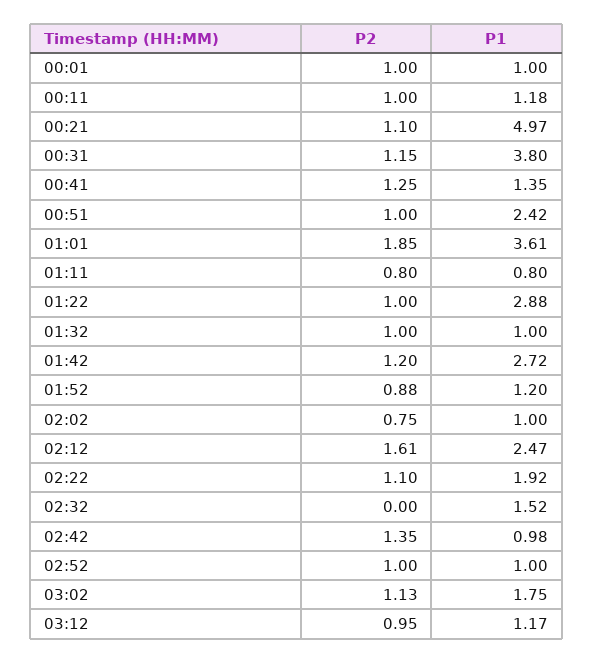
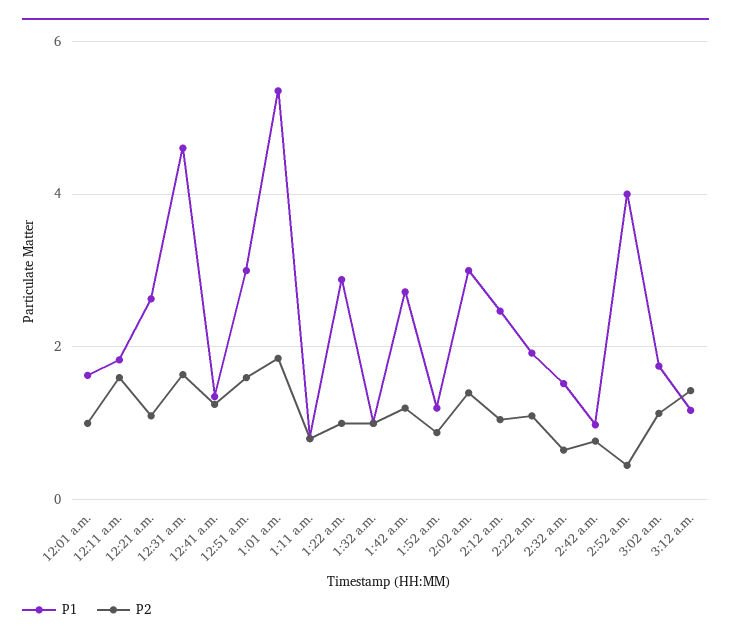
P1, 00:01: 1 -> 1.6
P2, 00:11: 1 -> 1.6
P1, 00:11: 1.18 -> 1.8
P1, 00:21: 4.97 -> 2.6
P2, 00:31: 1.15 -> 1.6
P1, 00:31: 3.8 -> 4.6
P2, 00:51: 1 -> 1.6
P1, 00:51: 2.42 -> 3
P1, 01:01: 3.61 -> 5.4
P2, 02:02: 0.75 -> 1.4
P1, 02:02: 1 -> 3
P2, 02:12: 1.61 -> 1
P2, 02:32: 0 -> 0.6
P2, 02:42: 1.35 -> 0.8
P2, 02:52: 1 -> 0.4
P1, 02:52: 1 -> 4
P2, 03:12: 0.95 -> 1.4

